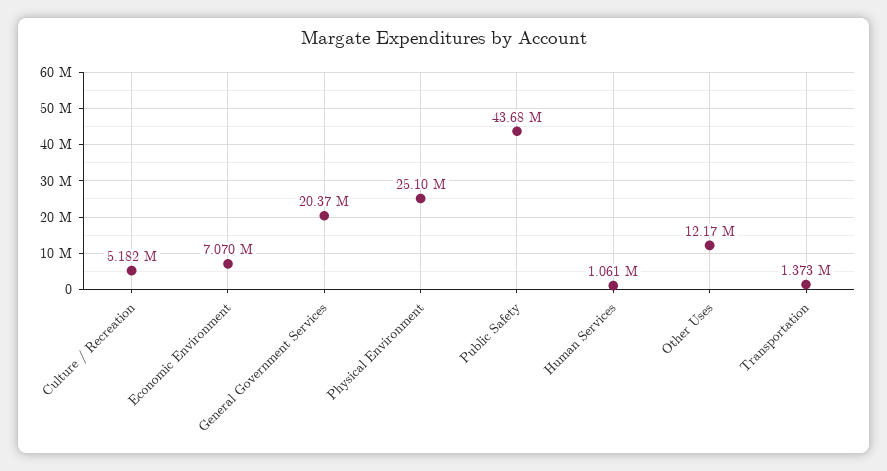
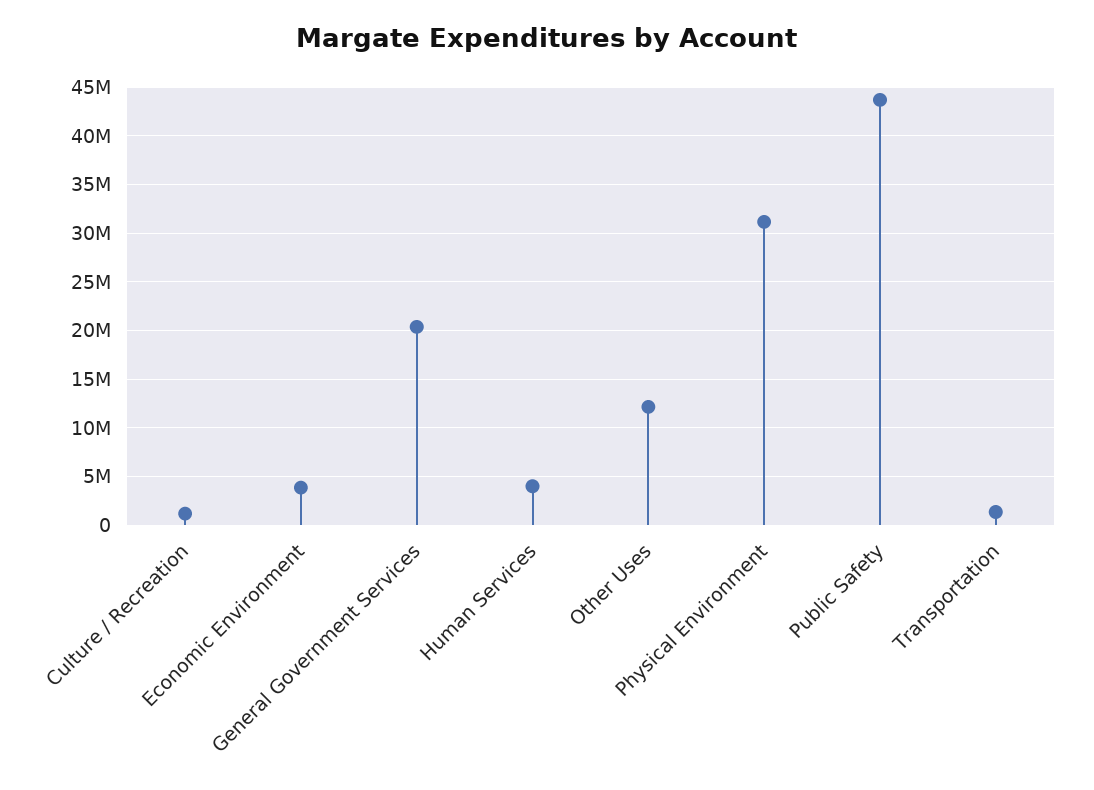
Culture / Recreation: 5182000 -> 1000000
Economic Environment: 7070000 -> 4000000
Physical Environment: 25100000 -> 31000000
Human Services: 1061000 -> 4000000

